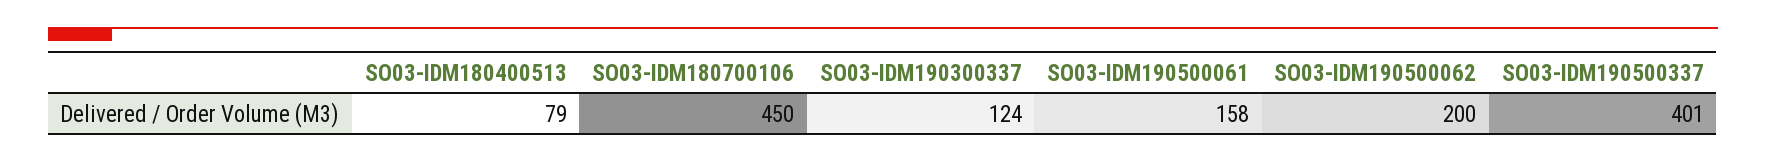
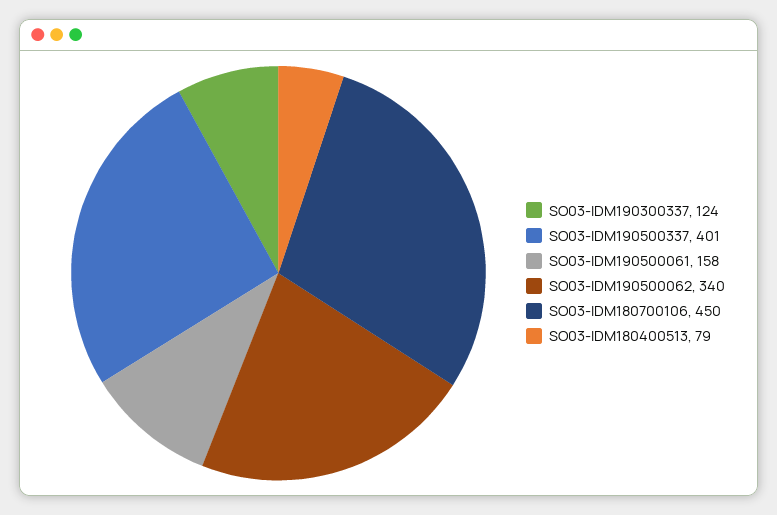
SO03-IDM190500062: 200 -> 340

